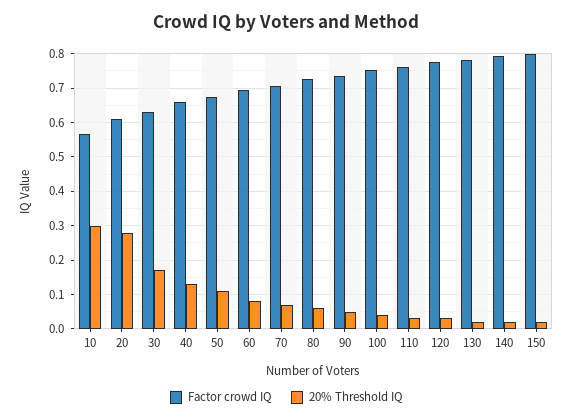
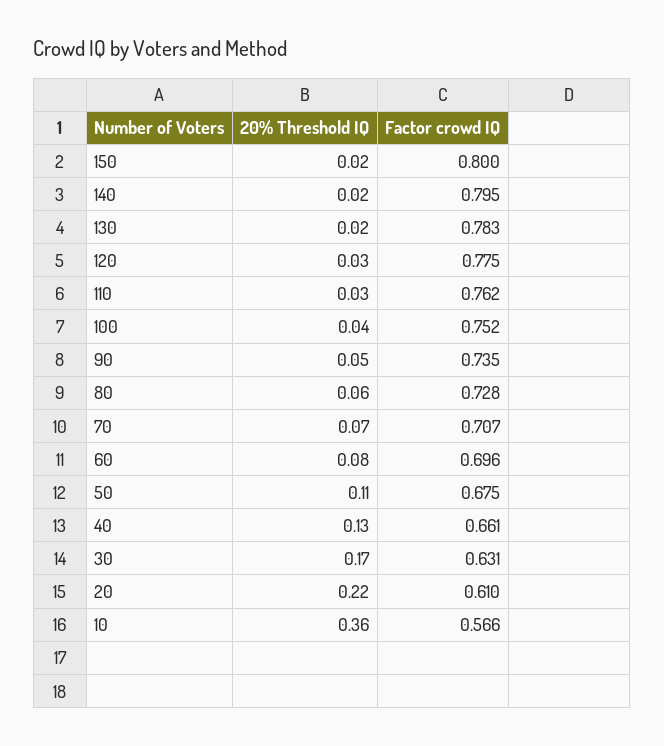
20% Threshold IQ, 10: 0.3 -> 0.36
20% Threshold IQ, 20: 0.28 -> 0.22

